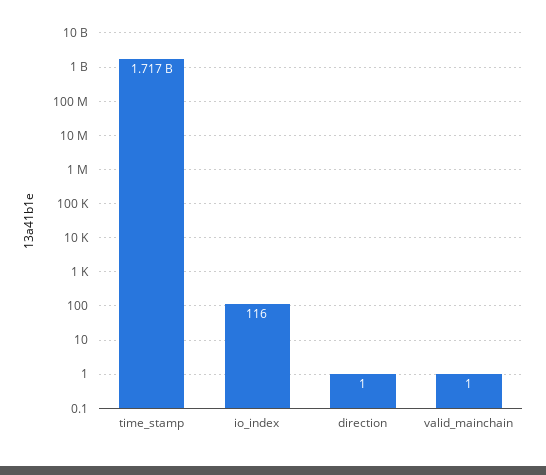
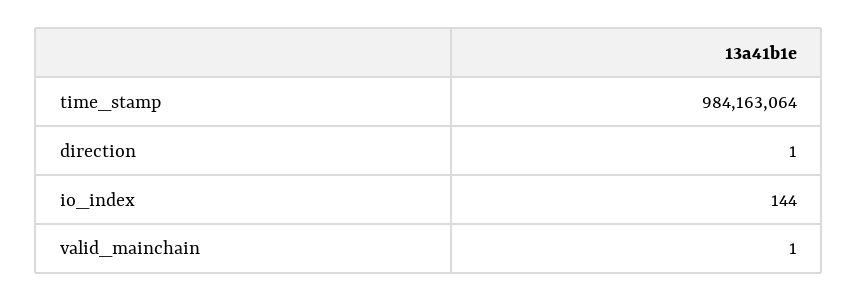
time_stamp: 1717000000 -> 984163064
io_index: 116 -> 144

